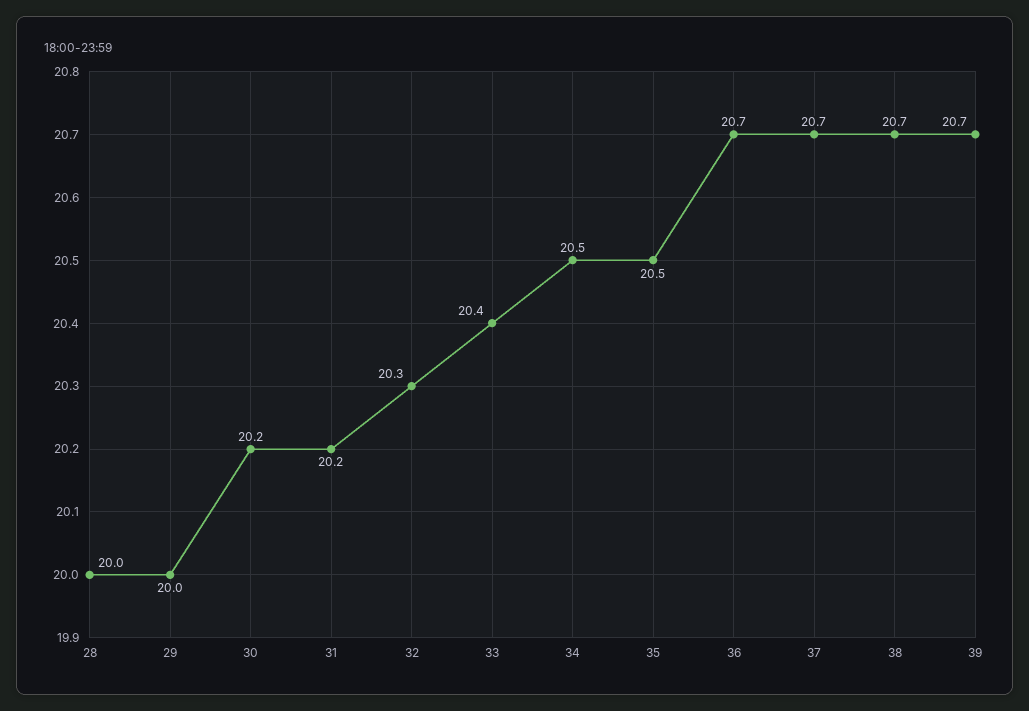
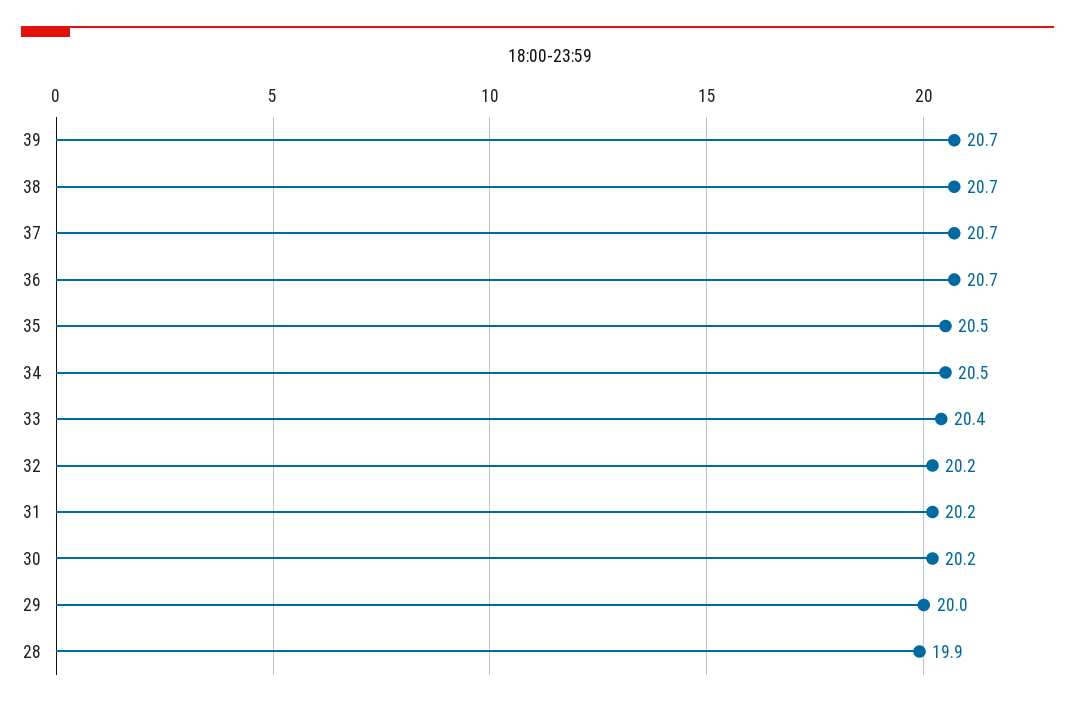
28: 20 -> 19.9
32: 20.3 -> 20.2

